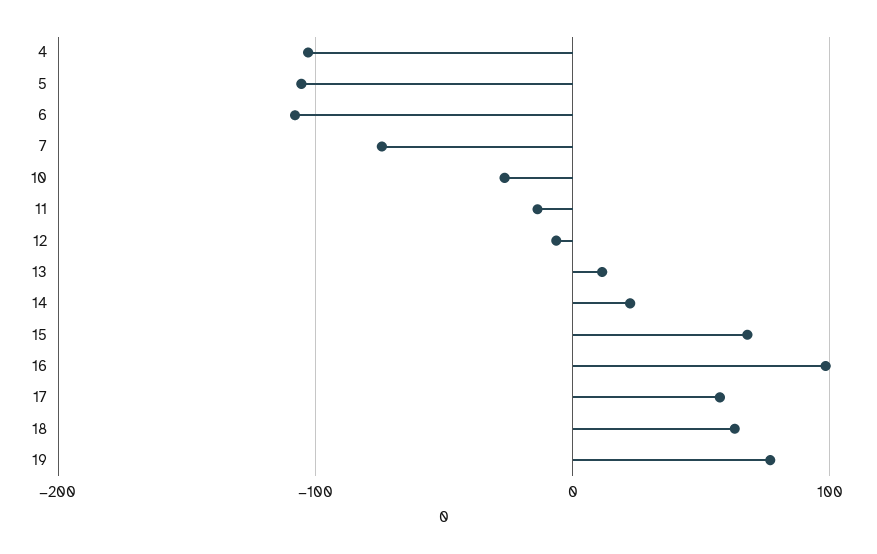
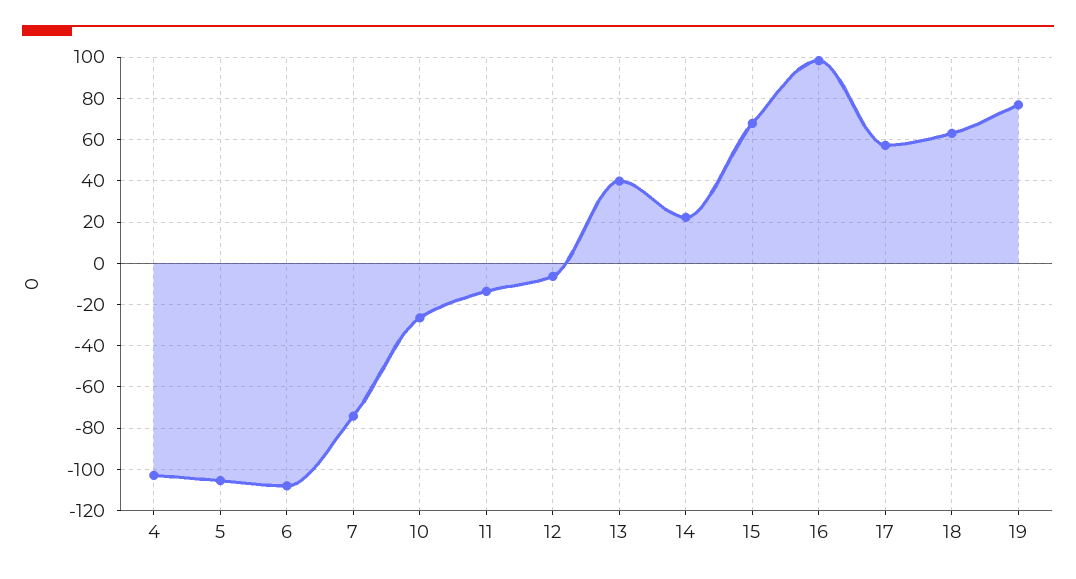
13: 10 -> 40

